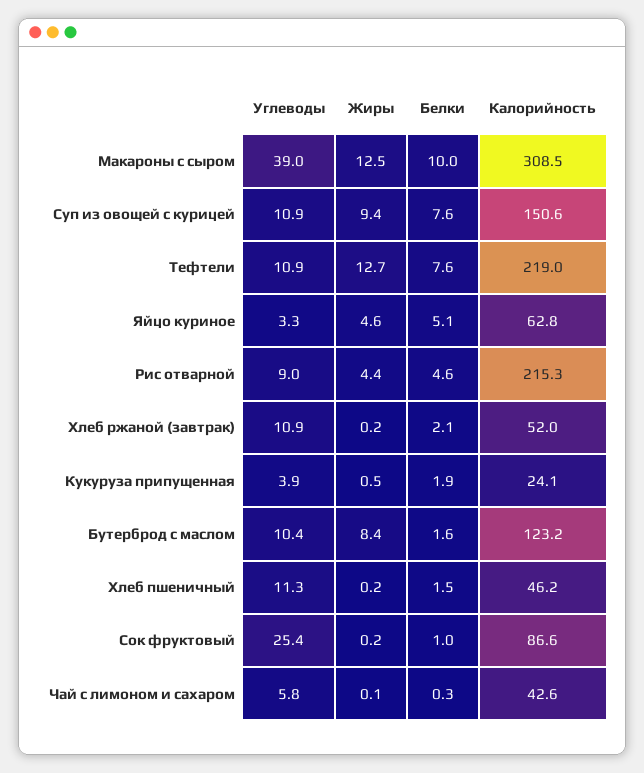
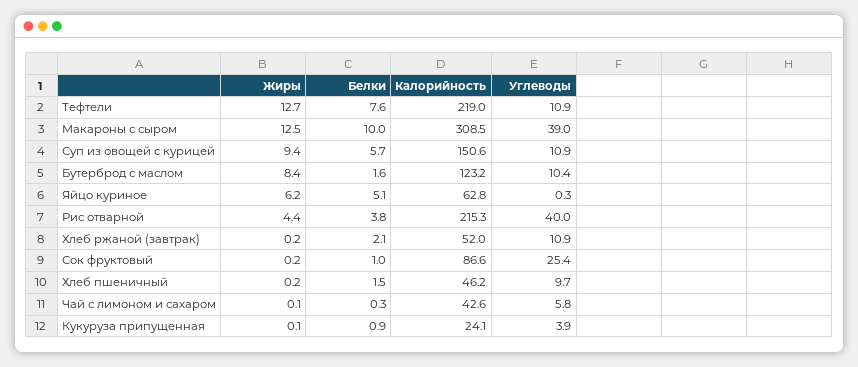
Белки, Суп из овощей с курицей: 7.6 -> 5.7
Углеводы, Яйцо куриное: 3.3 -> 0.3
Жиры, Яйцо куриное: 4.6 -> 6.2
Углеводы, Рис отварной: 9 -> 40
Белки, Рис отварной: 4.6 -> 3.8
Жиры, Кукуруза припущенная: 0.5 -> 0.1
Белки, Кукуруза припущенная: 1.9 -> 0.9
Углеводы, Хлеб пшеничный: 11.3 -> 9.7

